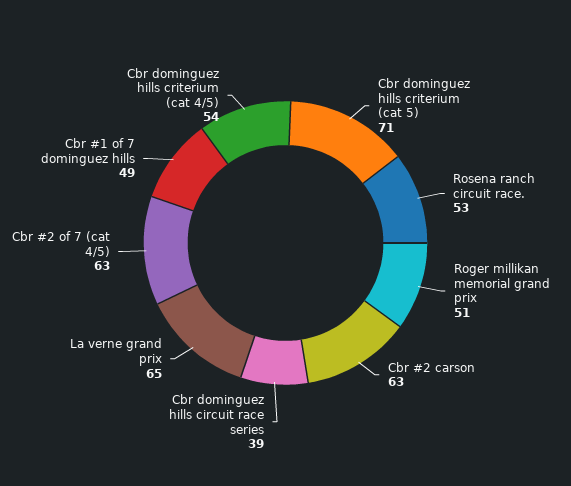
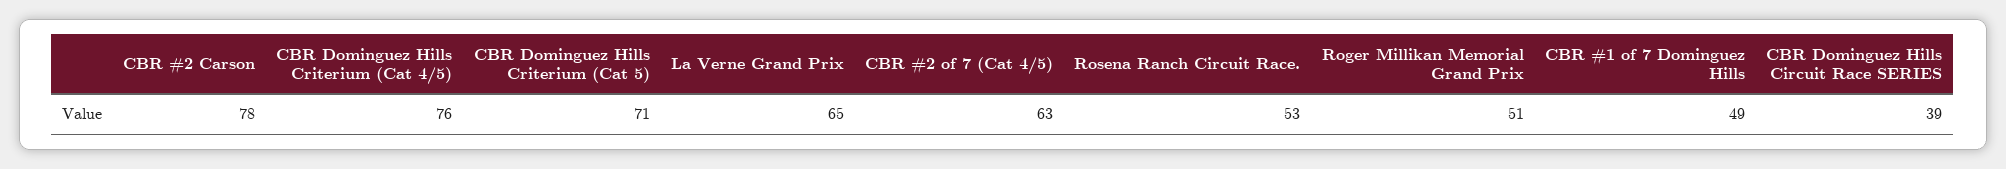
Cbr #2 carson: 63 -> 78
Cbr dominguez hills criterium (cat 4/5): 54 -> 76

